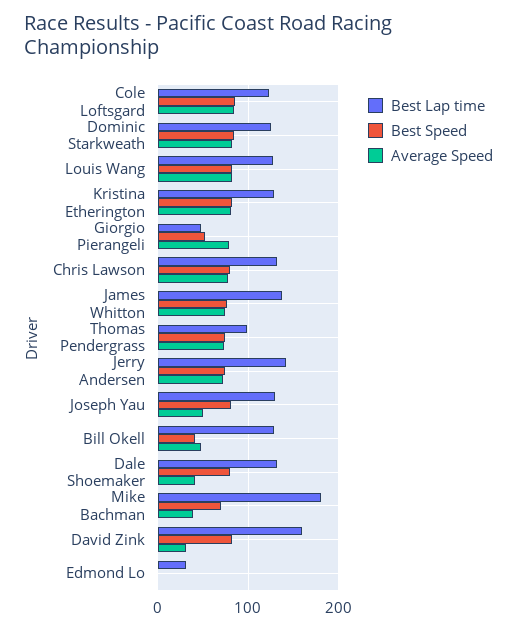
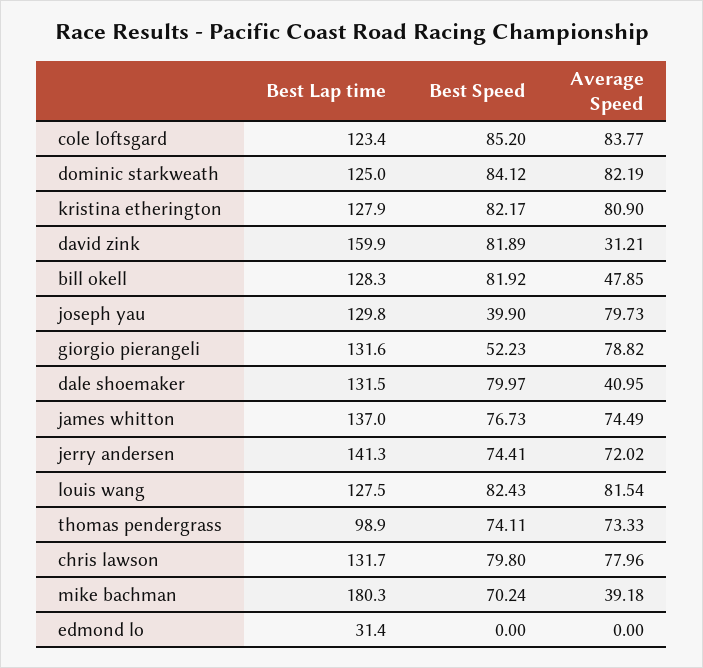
Best Lap time, Giorgio Pierangeli: 50 -> 131.6
Best Speed, Joseph Yau: 80 -> 39.9
Average Speed, Joseph Yau: 50 -> 79.73
Best Speed, Bill Okell: 40 -> 81.92

